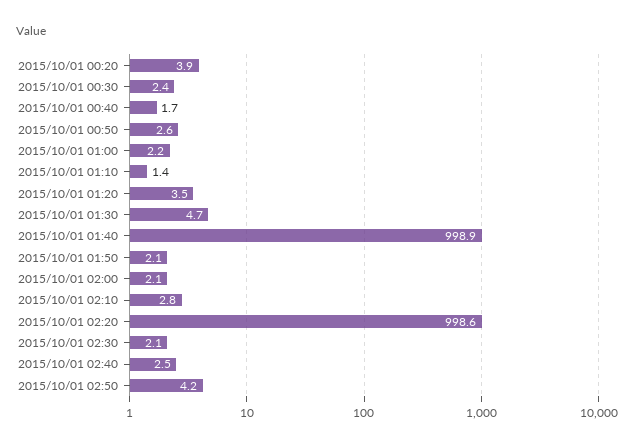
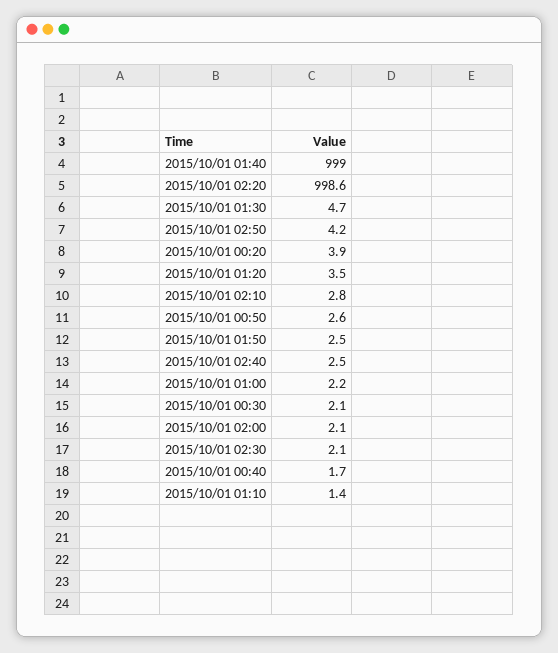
2015/10/01 00:30: 2.4 -> 2.1
2015/10/01 01:40: 998.9 -> 999
2015/10/01 01:50: 2.1 -> 2.5

